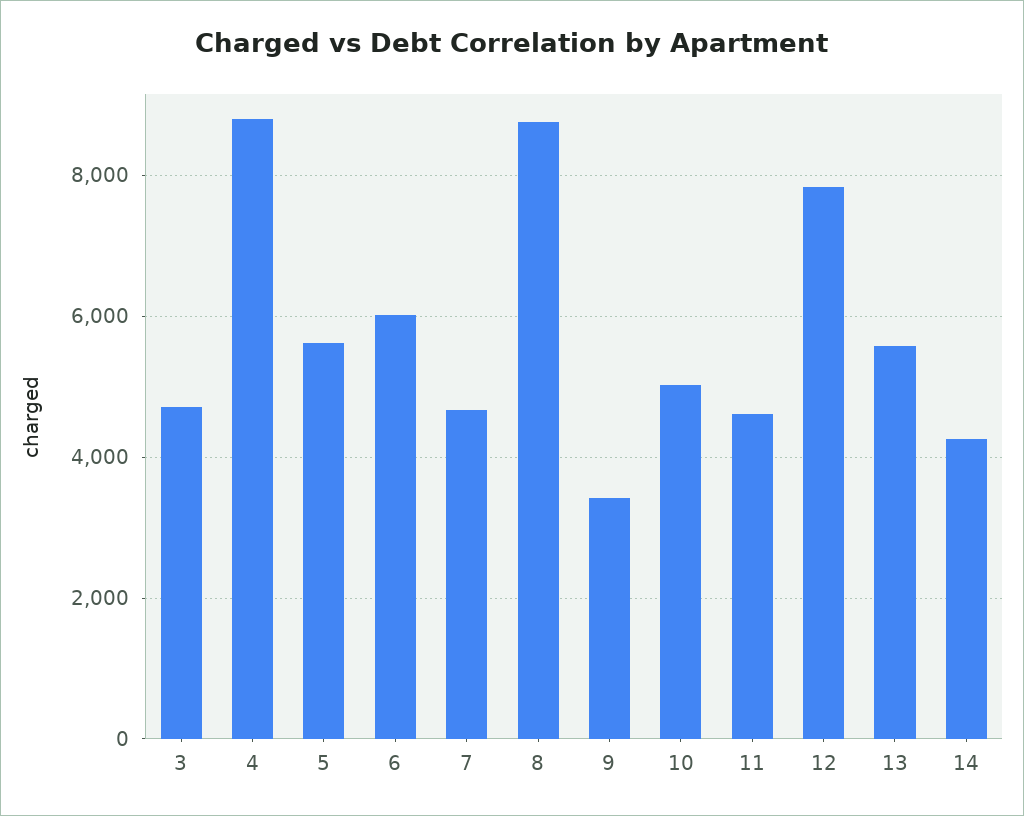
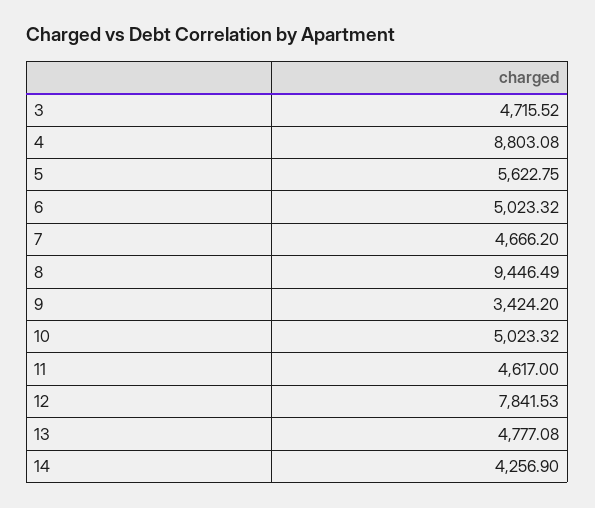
6: 6000 -> 5023.32
8: 8800 -> 9446.49
13: 5600 -> 4777.08

